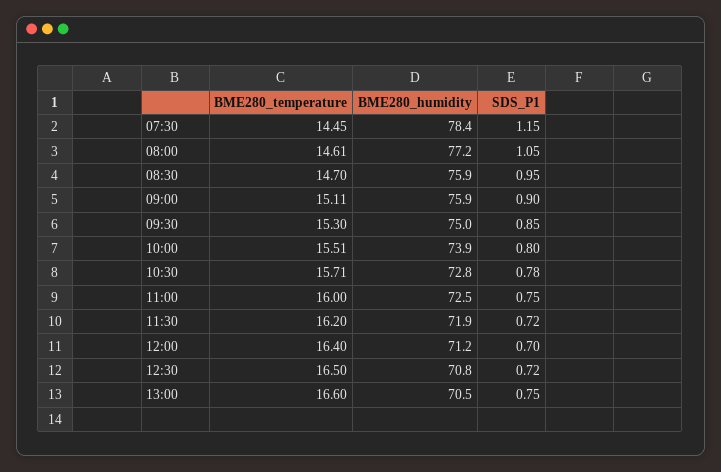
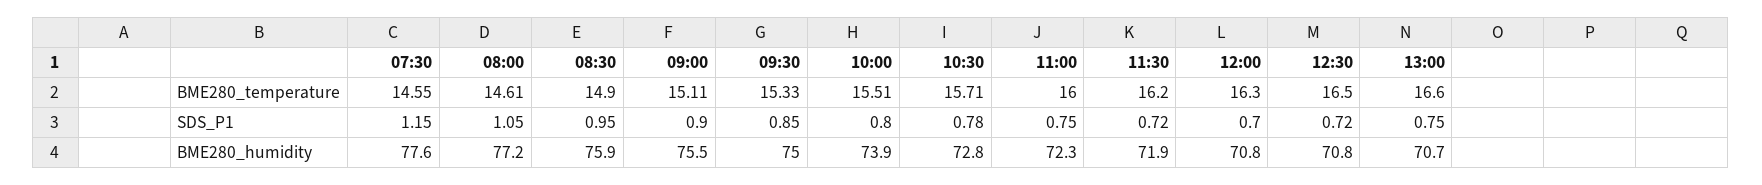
BME280_temperature, 07:30: 14.45 -> 14.55
BME280_humidity, 07:30: 78.4 -> 77.6
BME280_temperature, 08:30: 14.7 -> 14.9
BME280_humidity, 09:00: 75.9 -> 75.5
BME280_temperature, 09:30: 15.3 -> 15.33
BME280_humidity, 11:00: 72.5 -> 72.3
BME280_temperature, 12:00: 16.4 -> 16.3
BME280_humidity, 12:00: 71.2 -> 70.8
BME280_humidity, 13:00: 70.5 -> 70.7

